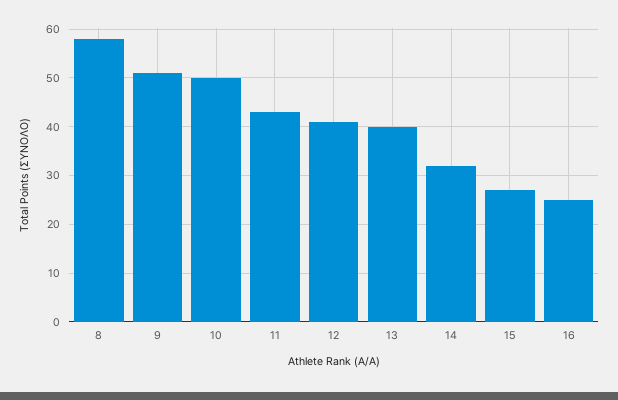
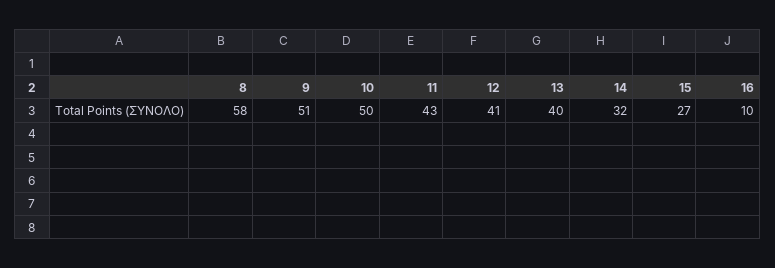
16: 25 -> 10

